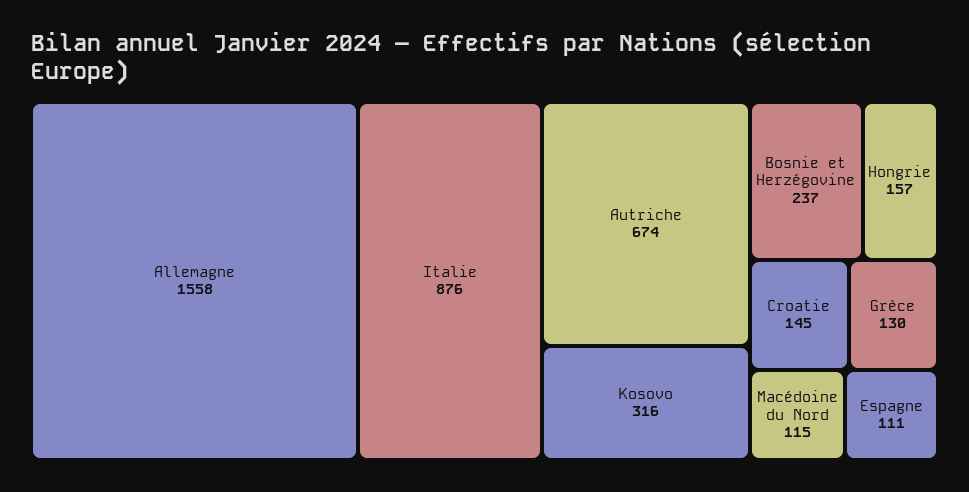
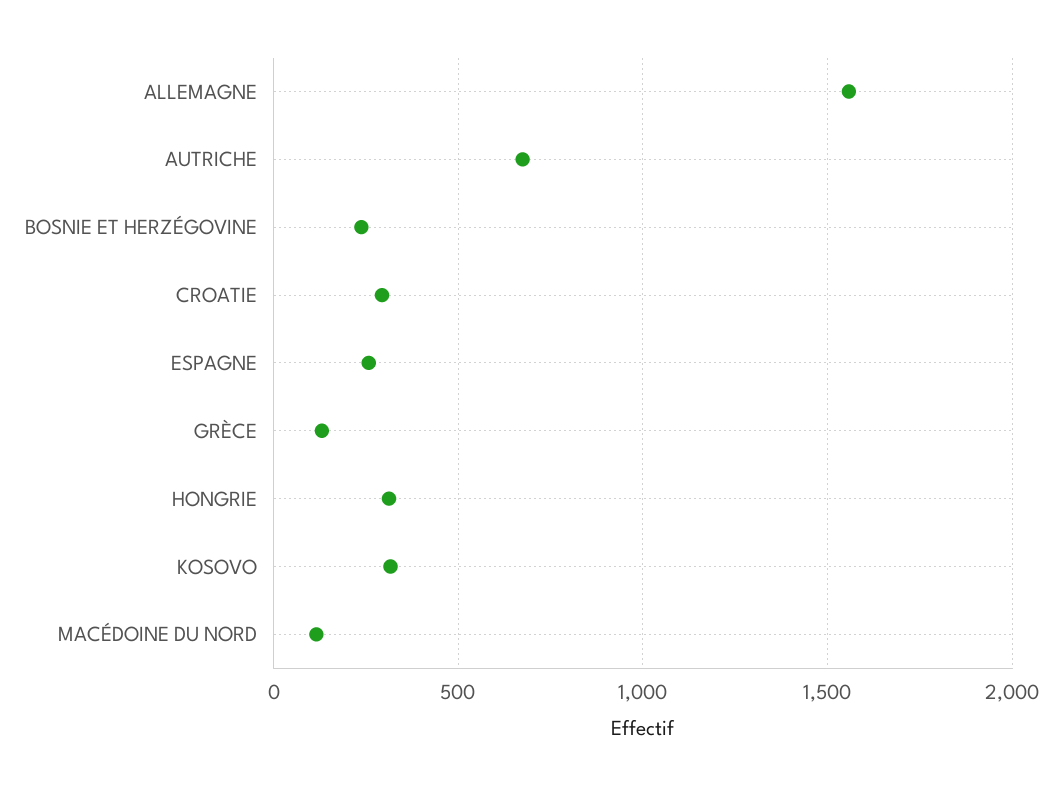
Italie: 876 -> none
Hongrie: 157 -> 300
Croatie: 145 -> 300
Espagne: 111 -> 250

